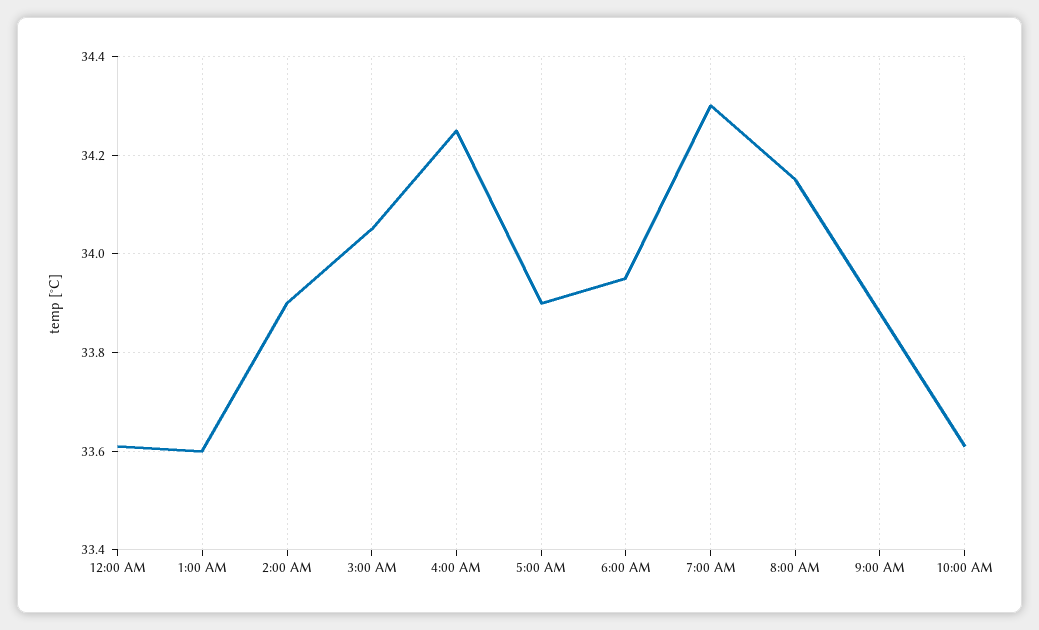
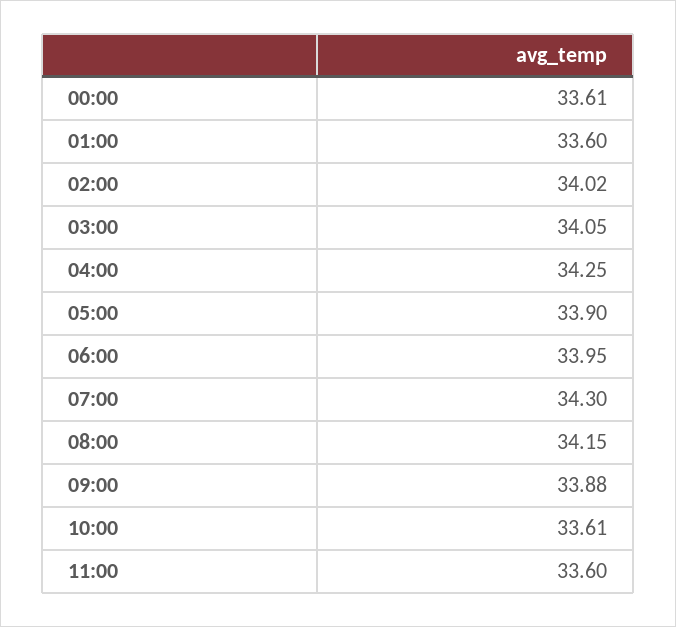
2:00 AM: 33.9 -> 34.02
11:00: none -> 33.6

